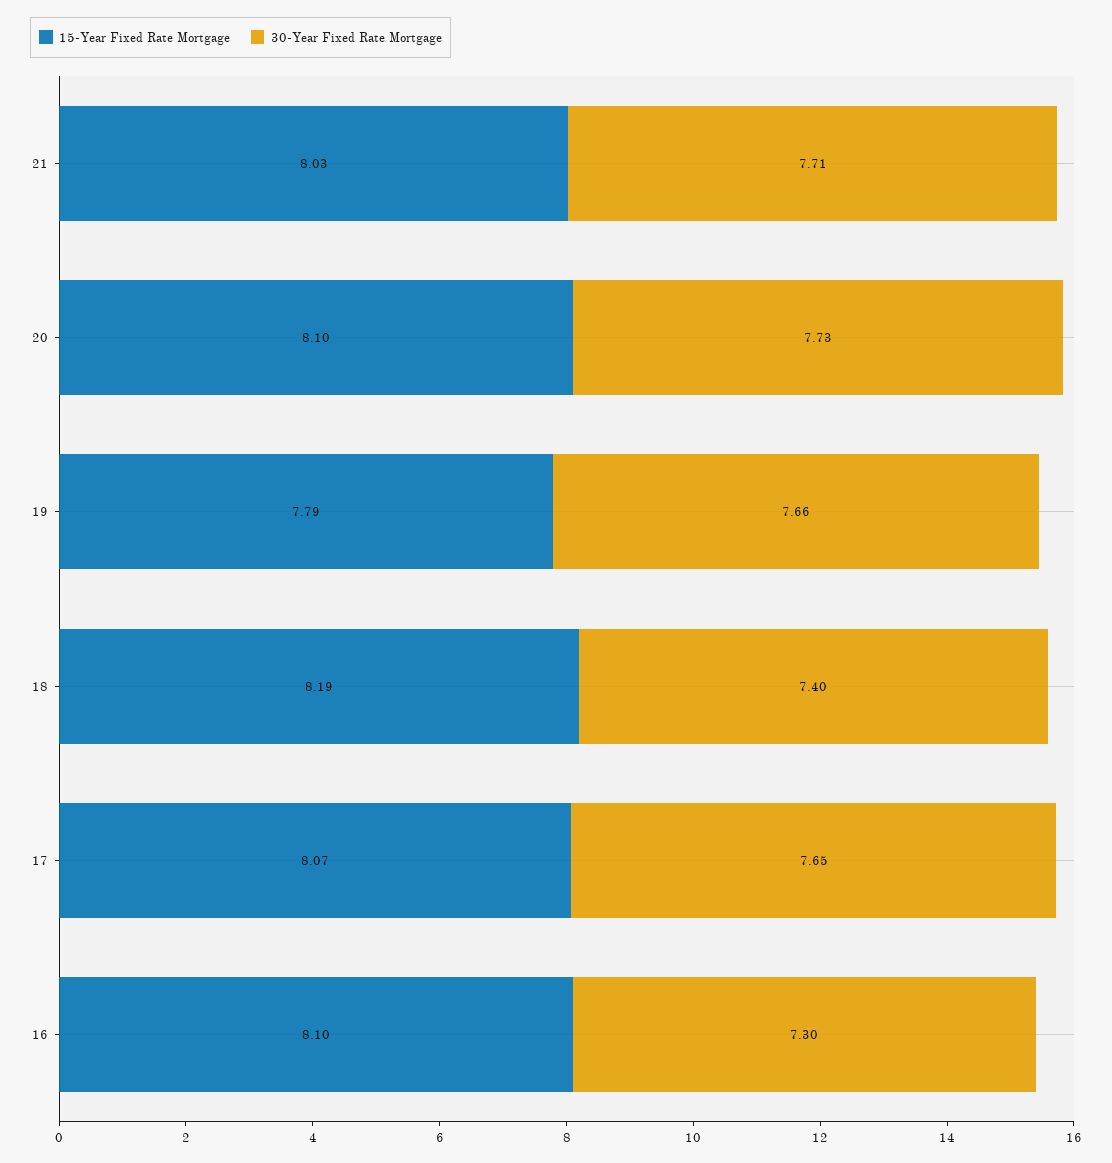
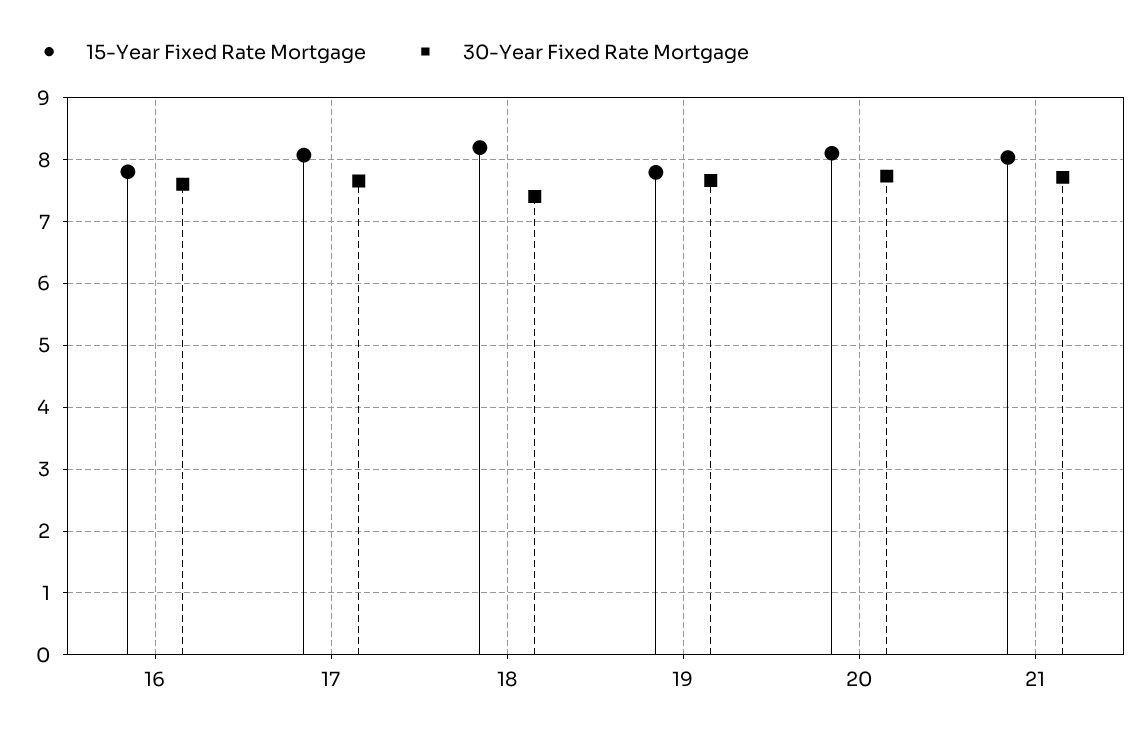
15-Year Fixed Rate Mortgage, 16: 8.1 -> 7.8
30-Year Fixed Rate Mortgage, 16: 7.3 -> 7.6

